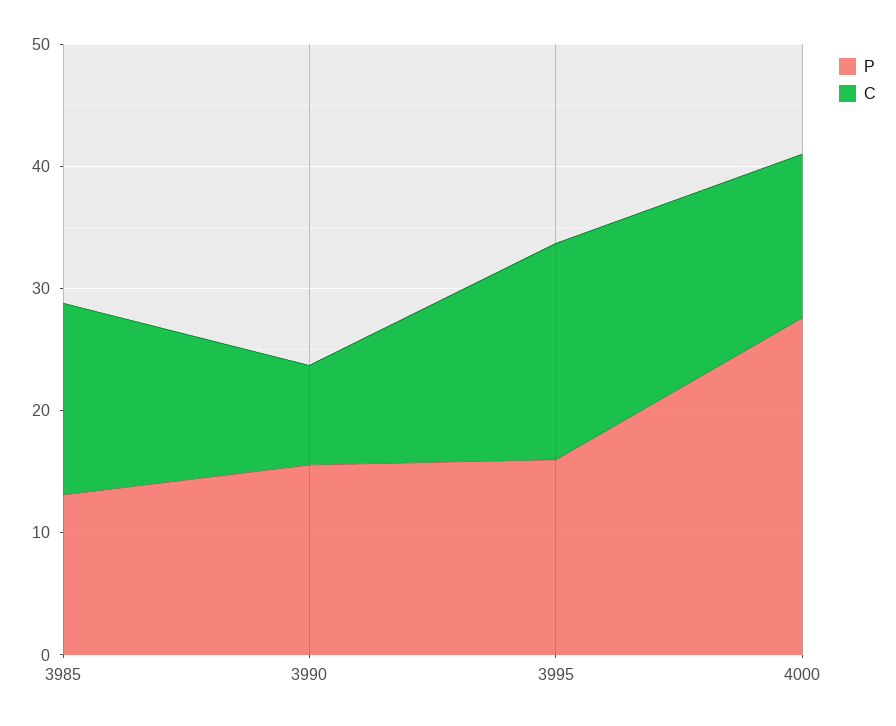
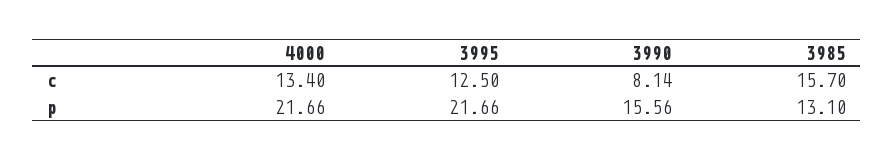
P, 3995: 16 -> 21.66
C, 3995: 18 -> 12.5
P, 4000: 28 -> 21.66

